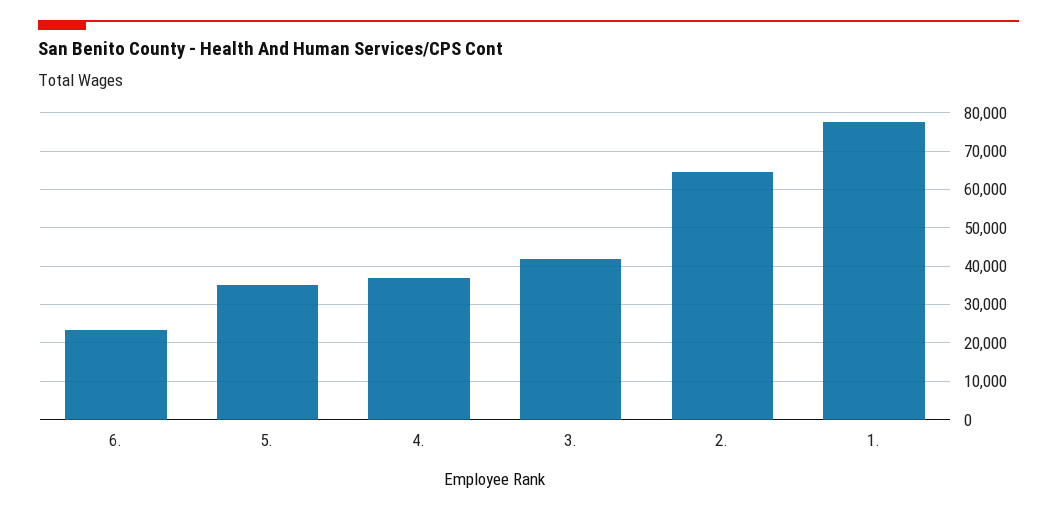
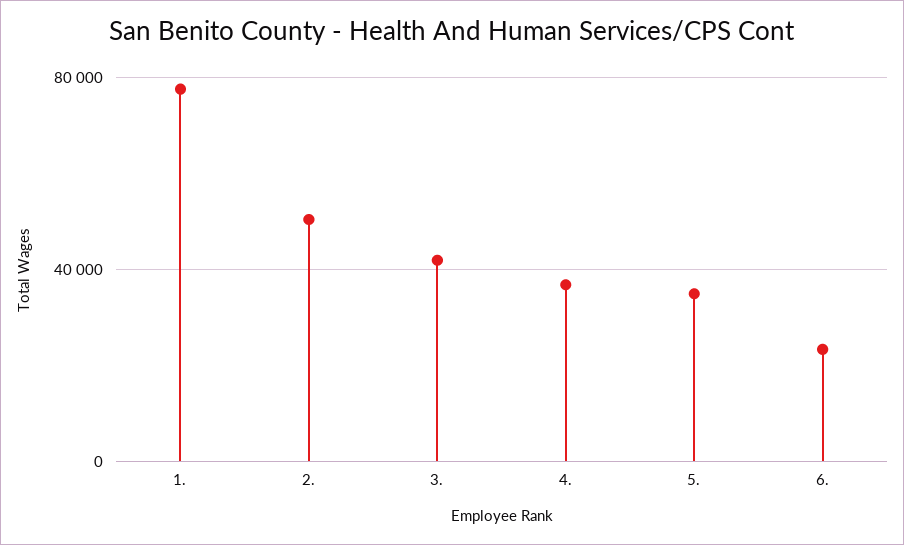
2.: 64000 -> 50000

